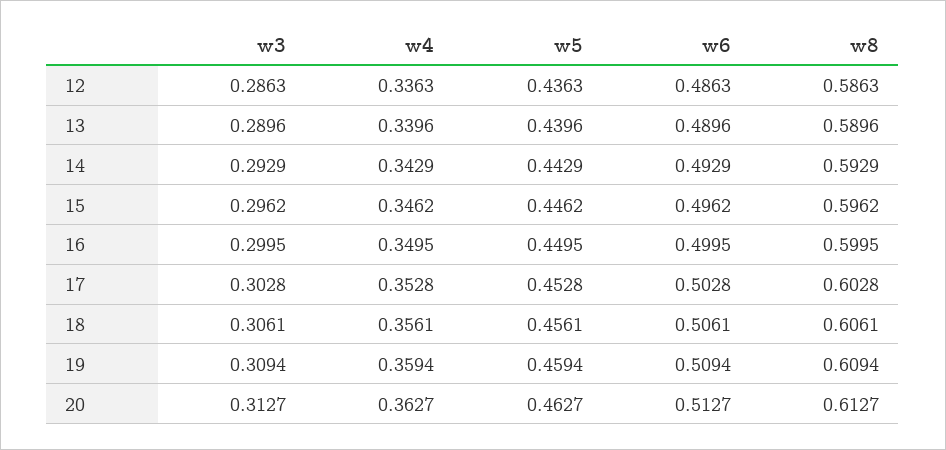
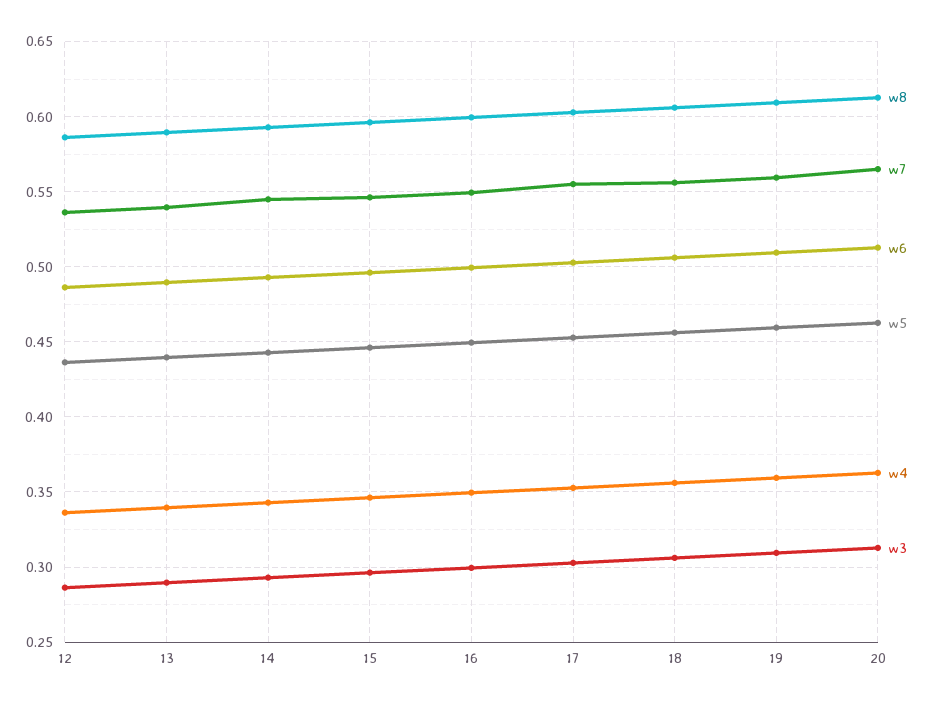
w7, 12: none -> 0.535
w7, 13: none -> 0.54
w7, 14: none -> 0.545
w7, 15: none -> 0.545
w7, 16: none -> 0.55
w7, 17: none -> 0.555
w7, 18: none -> 0.555
w7, 19: none -> 0.56
w7, 20: none -> 0.565

